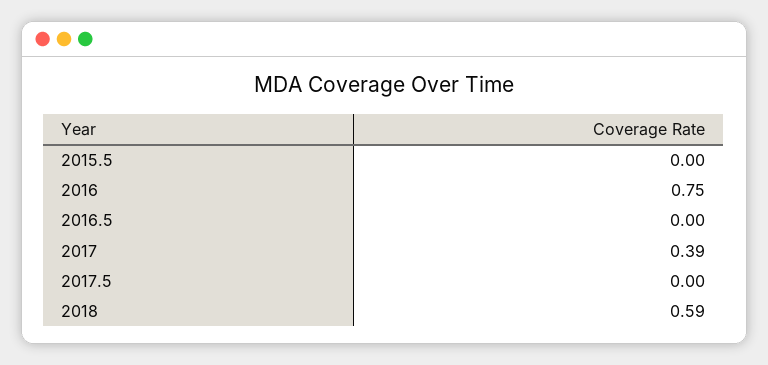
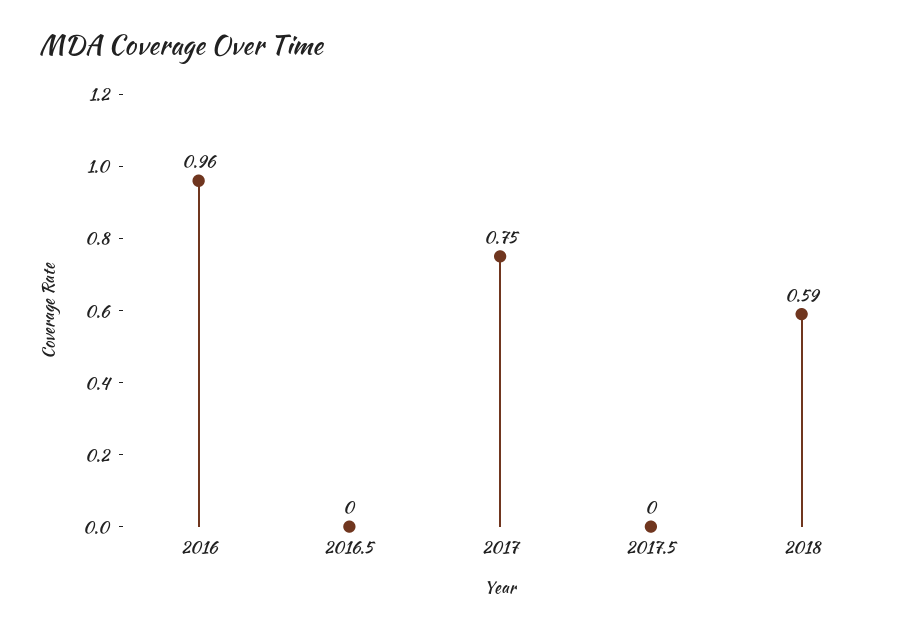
2015.5: 0 -> none
2016: 0.75 -> 0.96
2017: 0.39 -> 0.75

